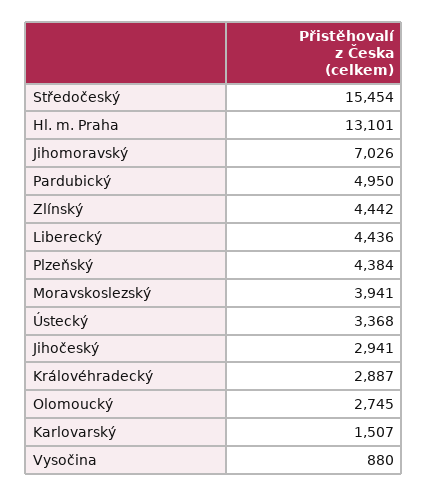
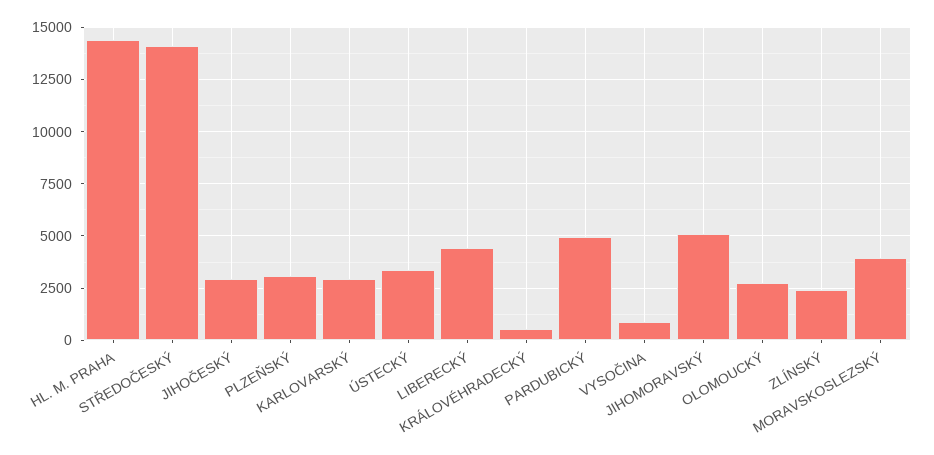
Středočeský: 15454 -> 14000
Hl. m. Praha: 13101 -> 14500
Jihomoravský: 7026 -> 5000
Zlínský: 4442 -> 2500
Plzeňský: 4384 -> 3000
Královéhradecký: 2887 -> 500
Karlovarský: 1507 -> 3000

